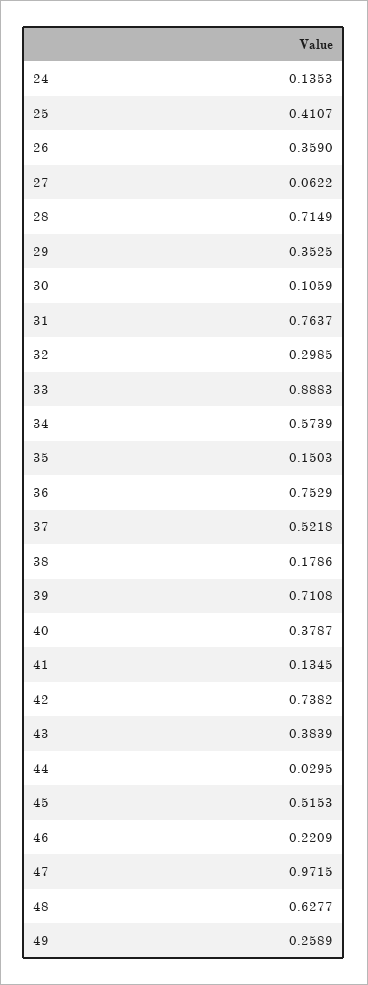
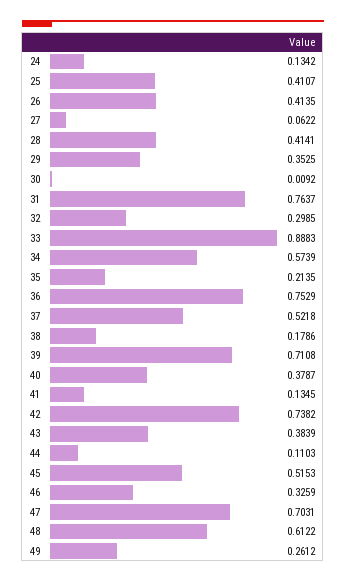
24: 0.1353 -> 0.1342
26: 0.359 -> 0.4135
28: 0.7149 -> 0.4141
30: 0.1059 -> 0.0092
35: 0.1503 -> 0.2135
44: 0.0295 -> 0.1103
46: 0.2209 -> 0.3259
47: 0.9715 -> 0.7031
48: 0.6277 -> 0.6122
49: 0.2589 -> 0.2612

